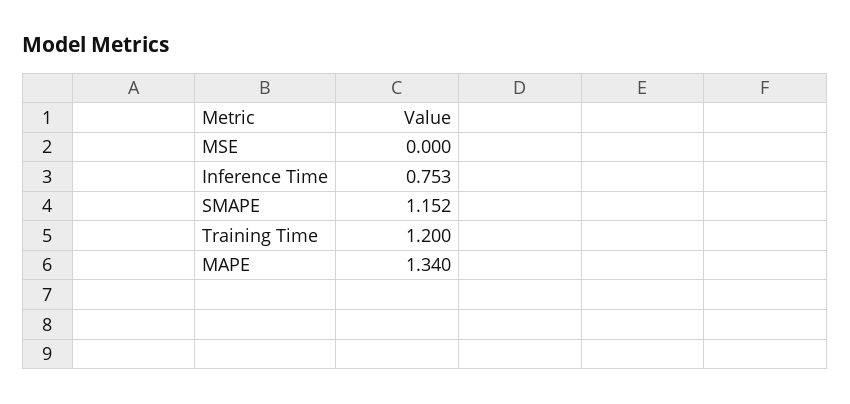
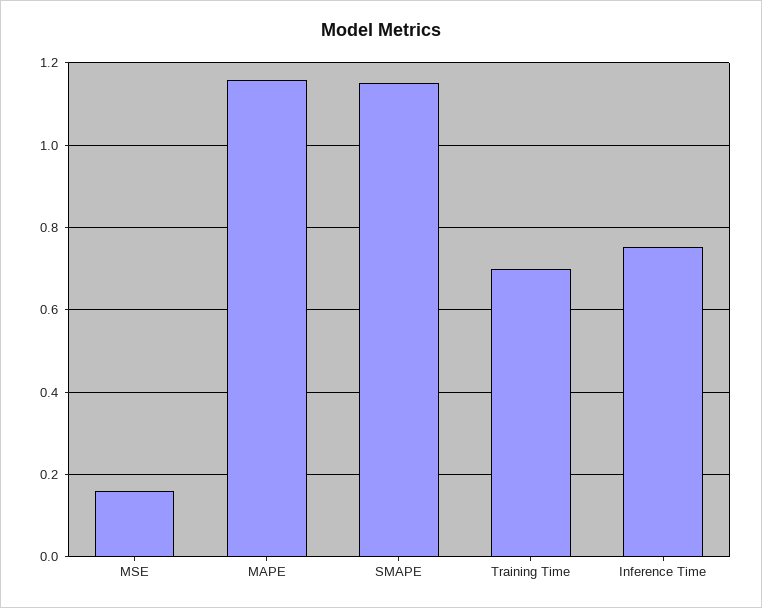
MSE: 0 -> 0.16
Training Time: 1.2 -> 0.7
MAPE: 1.34 -> 1.16

